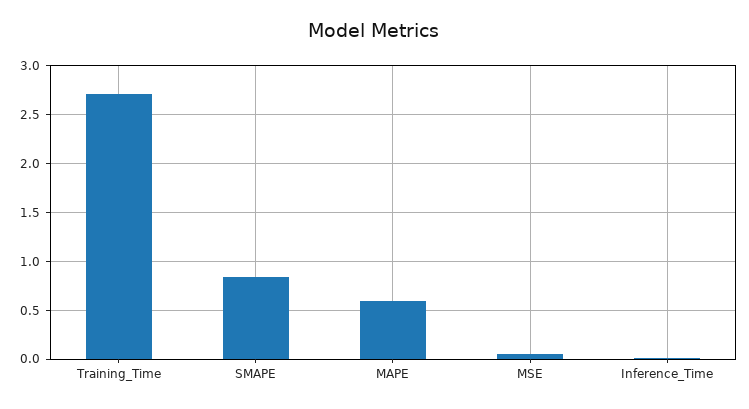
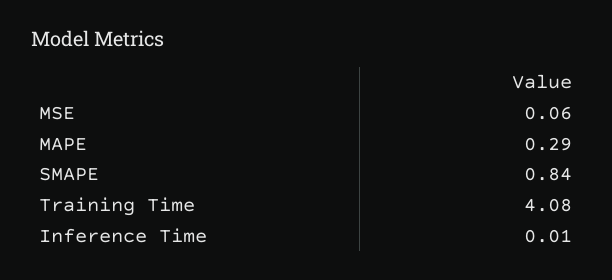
Training_Time: 2.7 -> 4.08
MAPE: 0.6 -> 0.29

